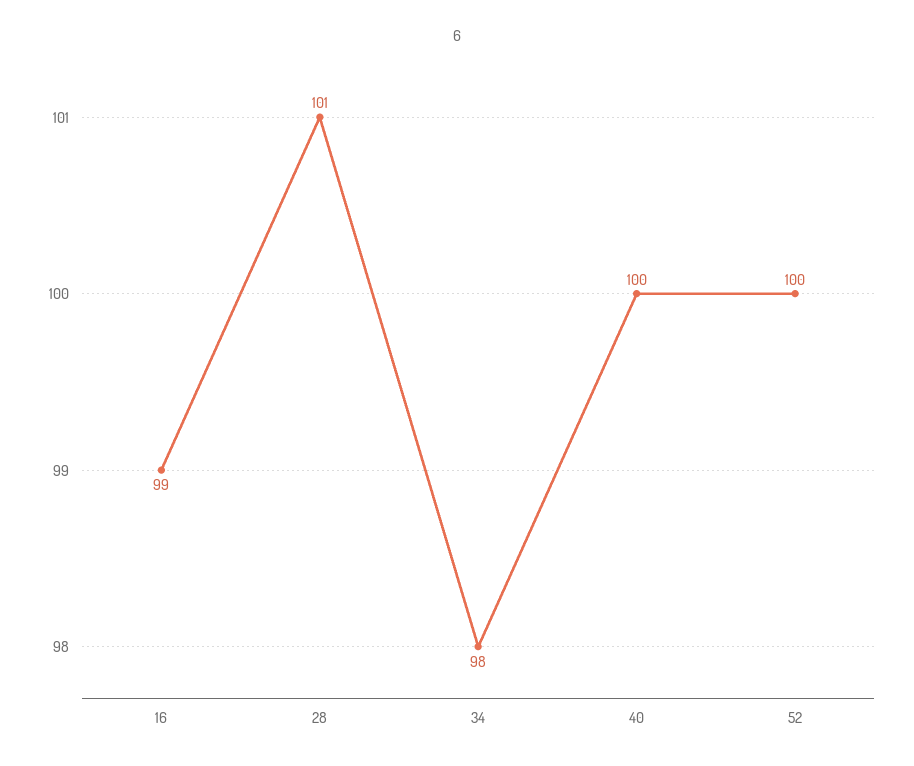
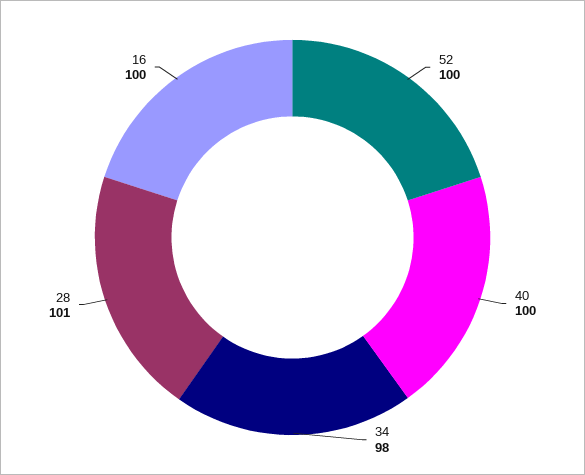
16: 99 -> 100

